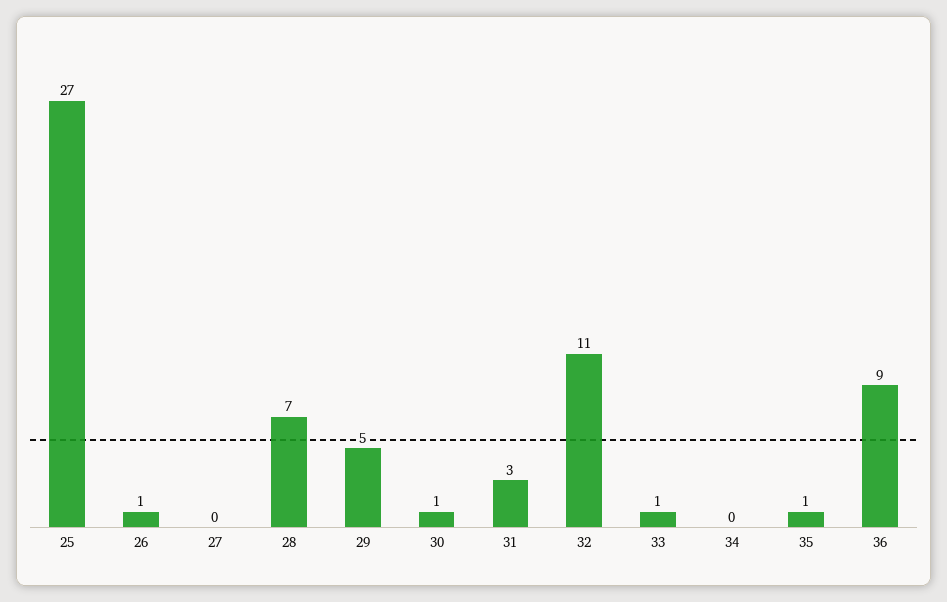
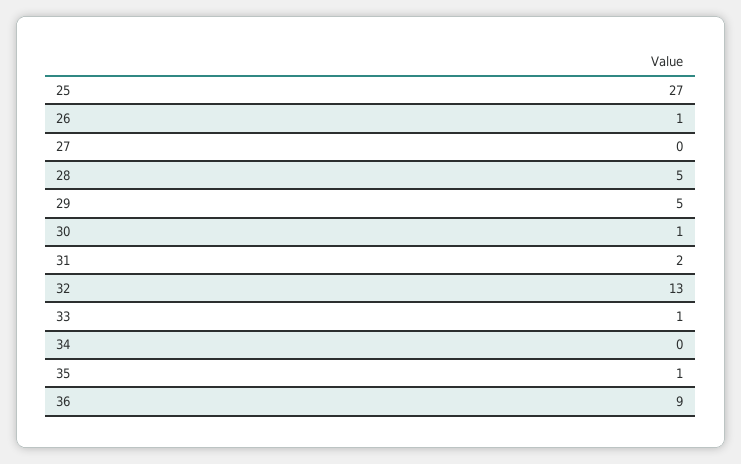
28: 7 -> 5
31: 3 -> 2
32: 11 -> 13

